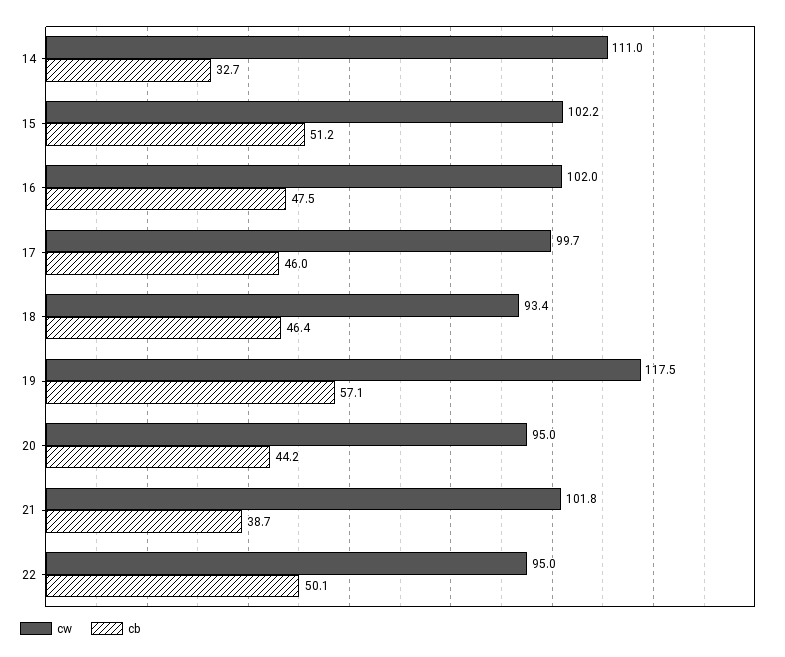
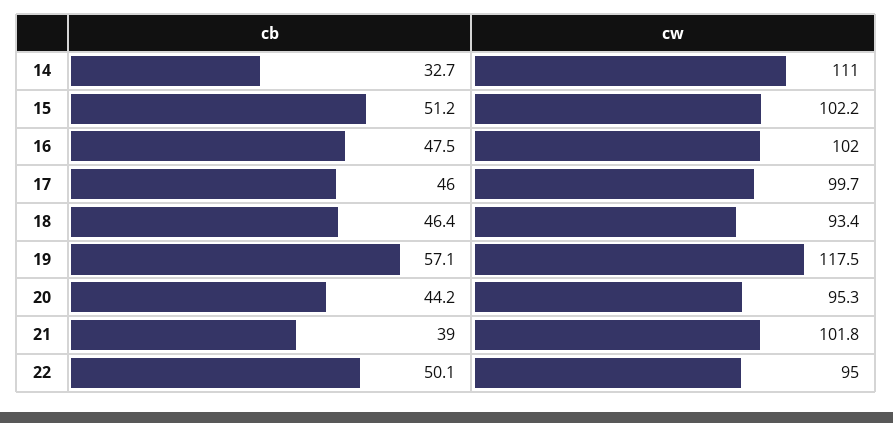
cw, 20: 95 -> 95.3
cb, 21: 38.7 -> 39

